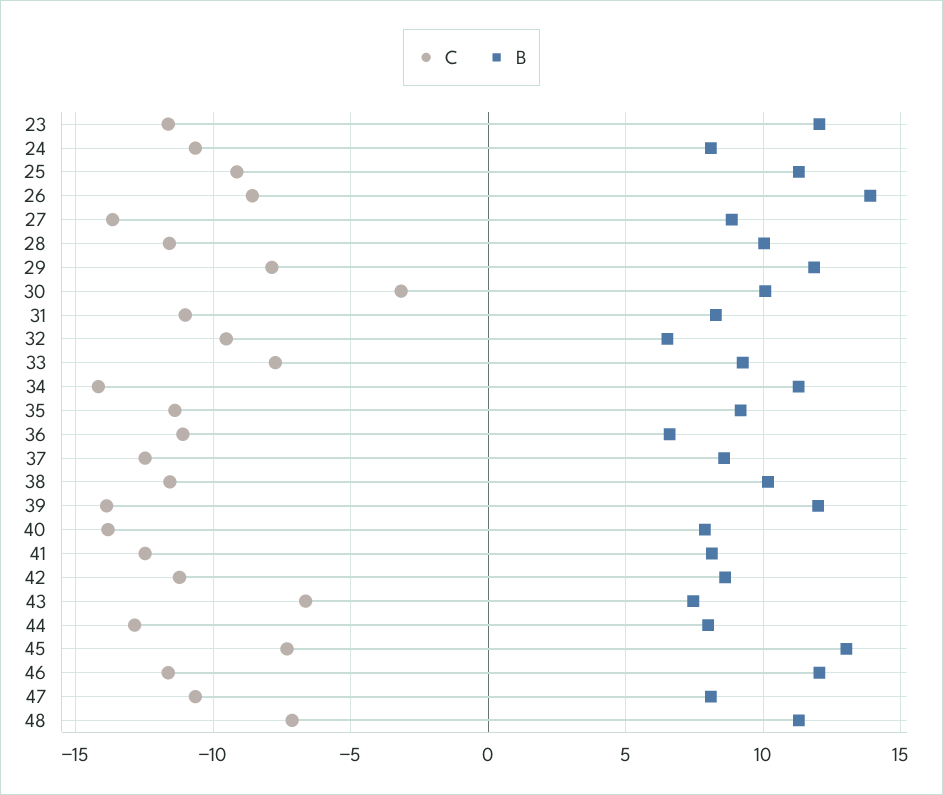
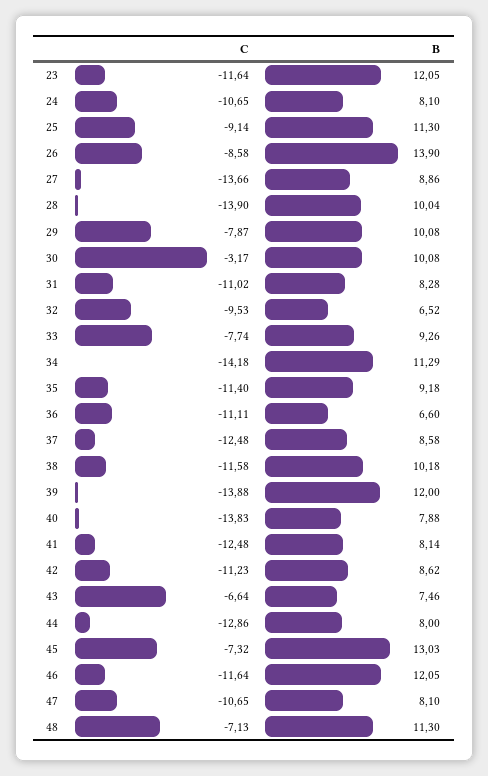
C, 28: -11.5 -> -13.9
B, 29: 12 -> 10.08

